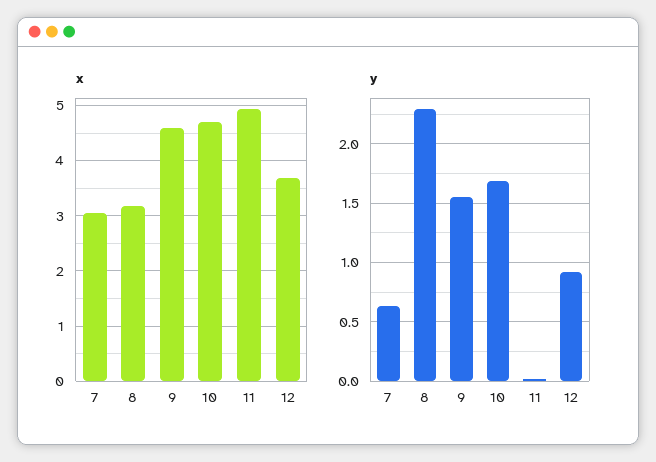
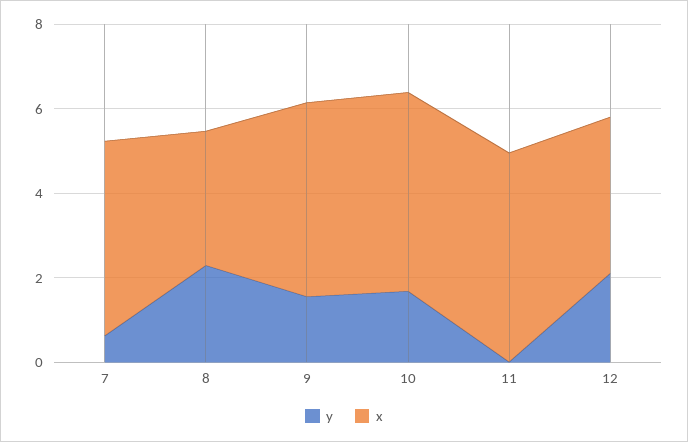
x, 7: 3 -> 4.5
y, 12: 0.9 -> 2

